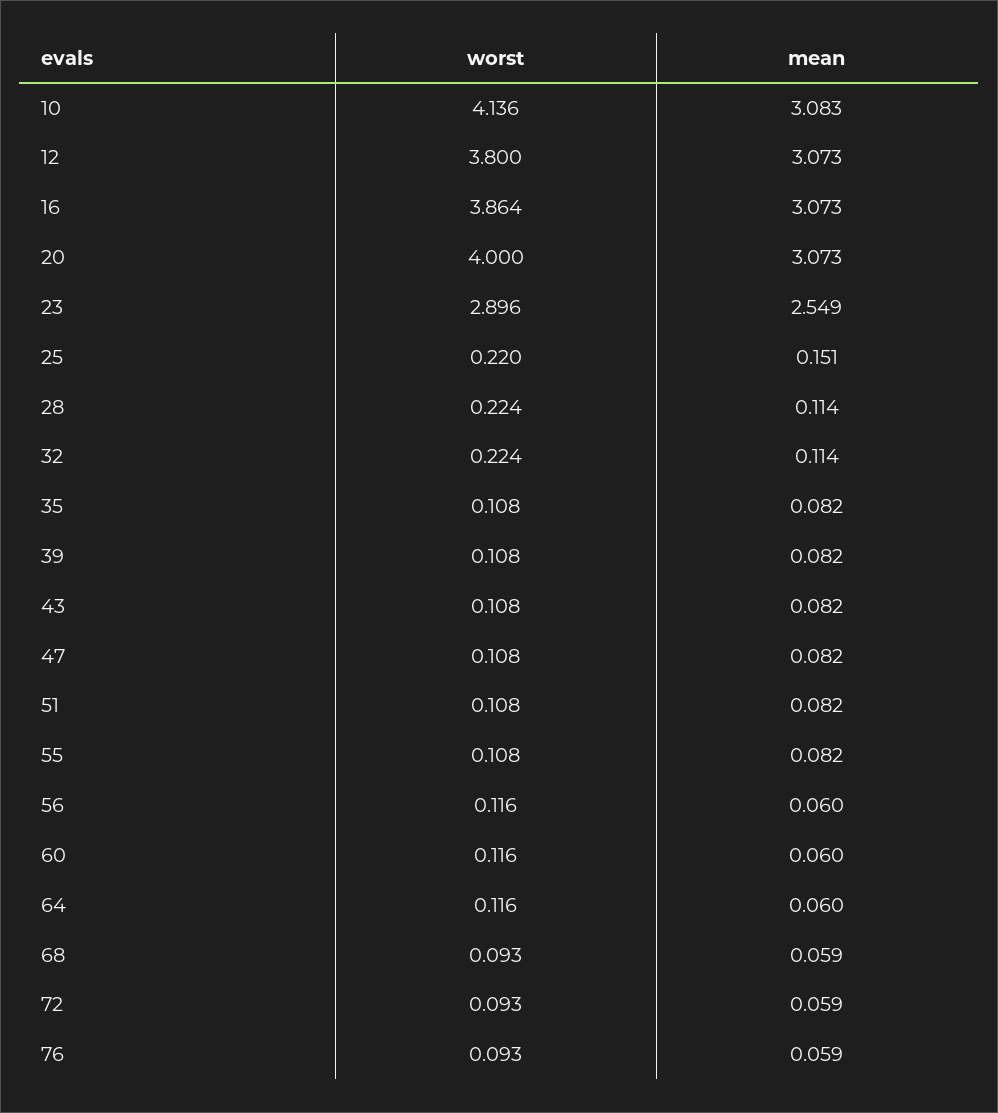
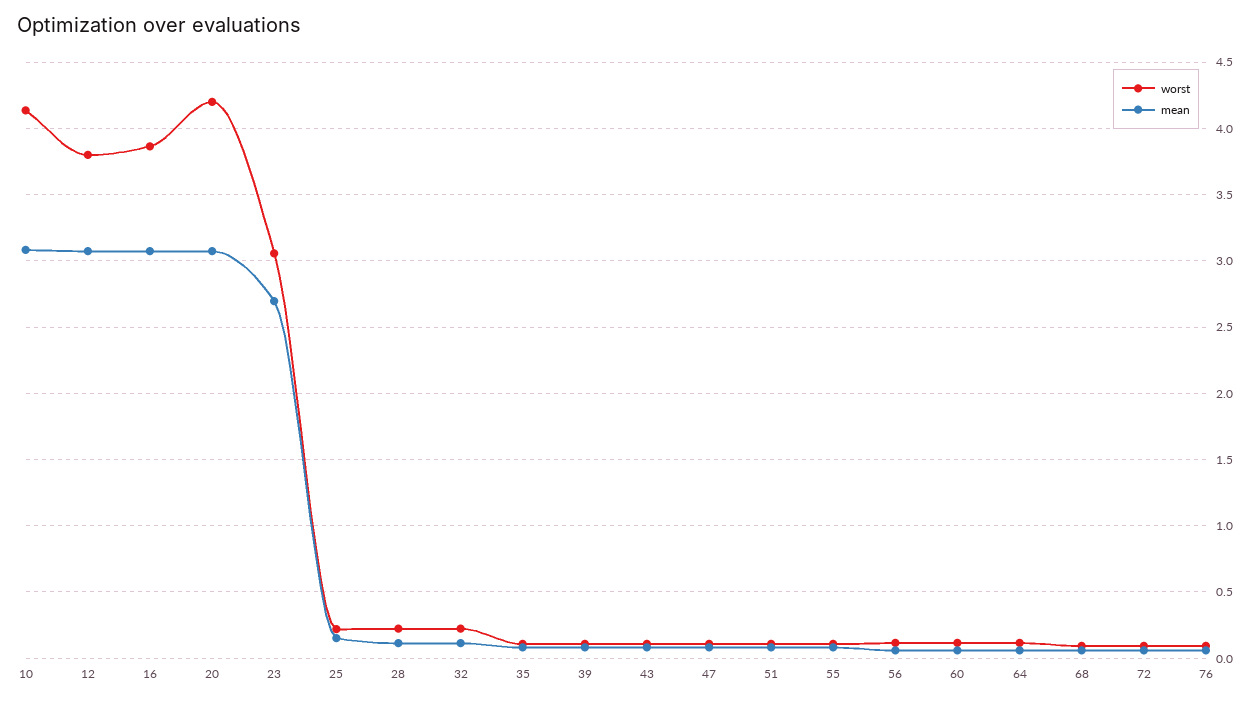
worst, 20: 4 -> 4.2
worst, 23: 2.896 -> 3.05
mean, 23: 2.549 -> 2.7

